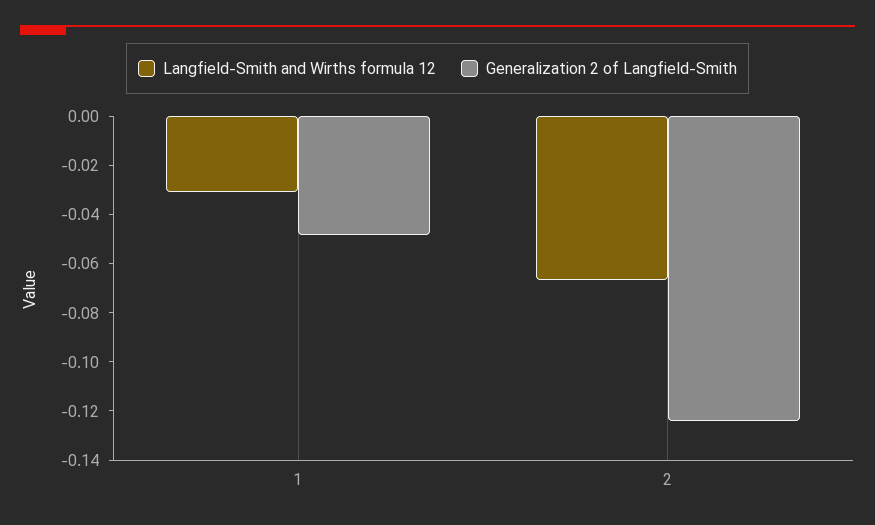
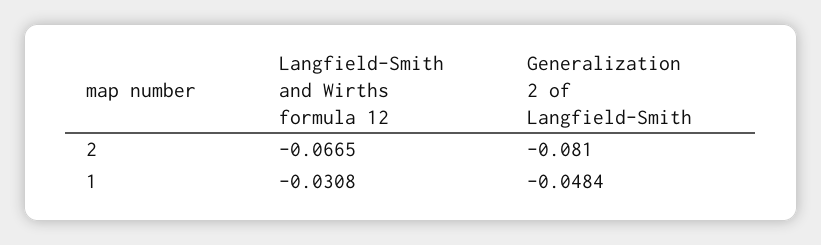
Generalization 2 of Langfield-Smith, 2: -0.125 -> -0.081

